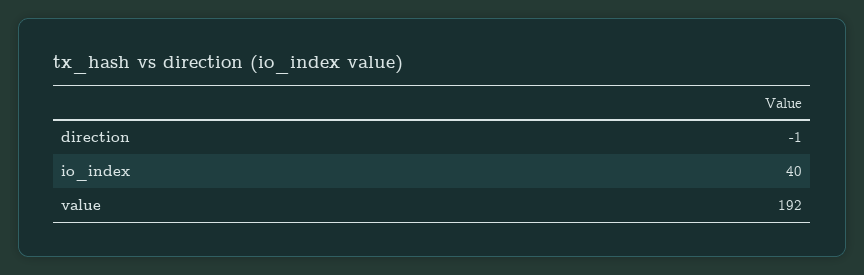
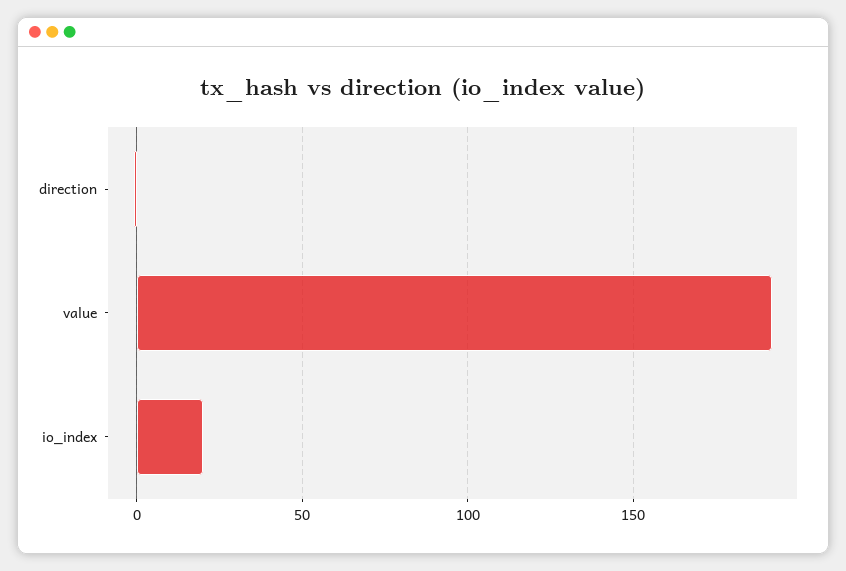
io_index: 40 -> 20

